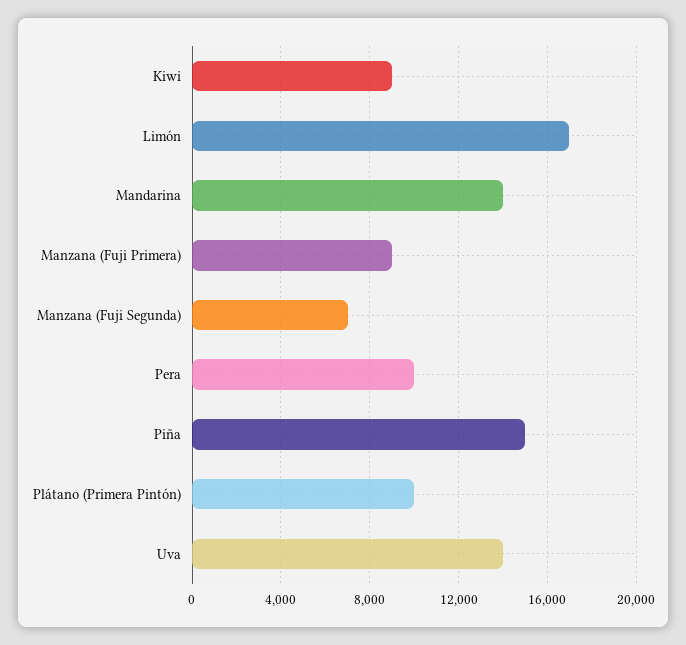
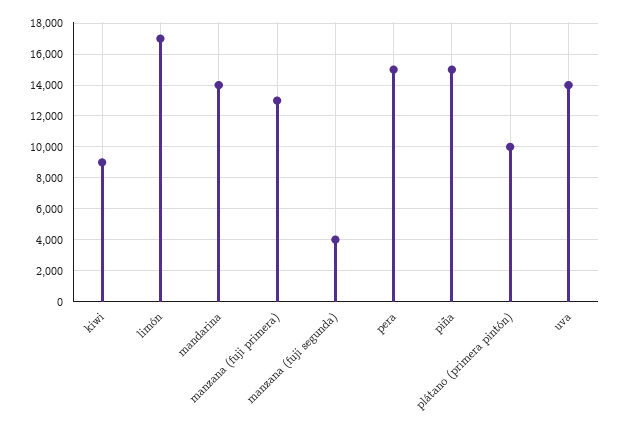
Manzana (Fuji Primera): 9000 -> 13000
Manzana (Fuji Segunda): 7000 -> 4000
Pera: 10000 -> 15000

